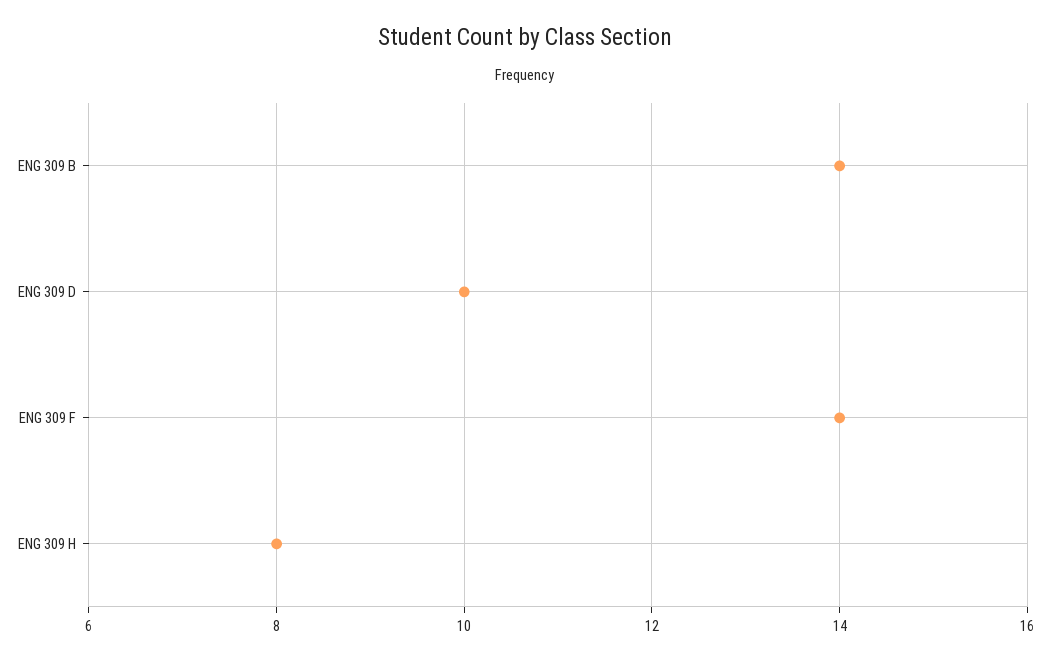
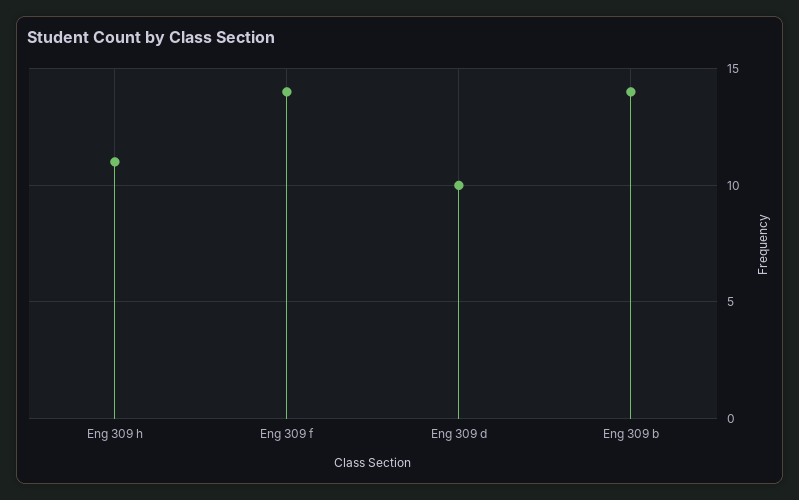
ENG 309 H: 8 -> 11

